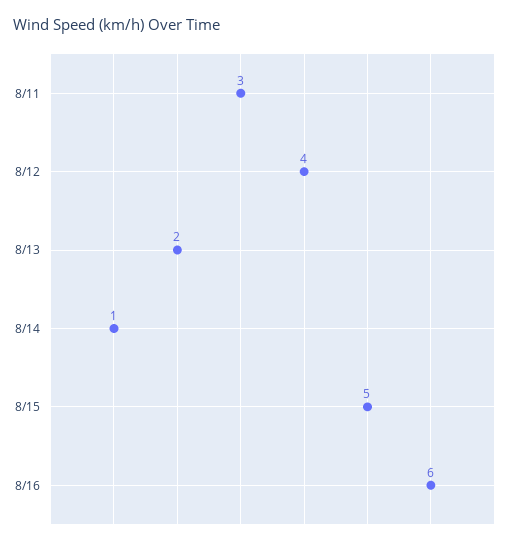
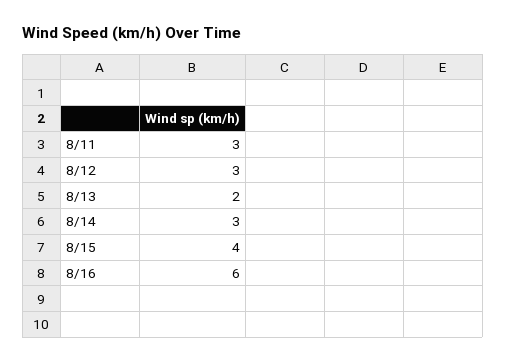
8/12: 4 -> 3
8/14: 1 -> 3
8/15: 5 -> 4

